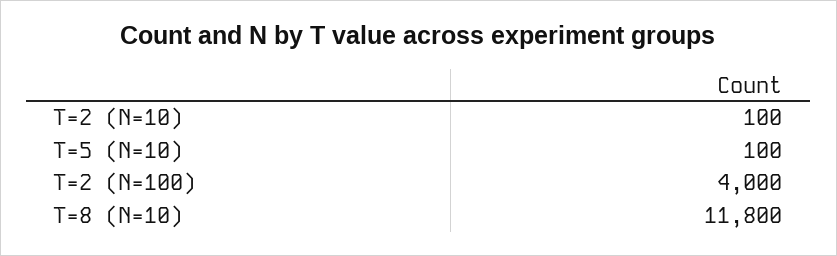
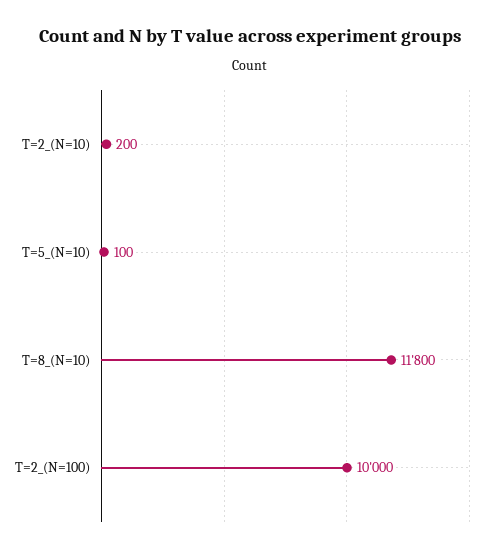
T=2 (N=10): 100 -> 200
T=2 (N=100): 4000 -> 10000

